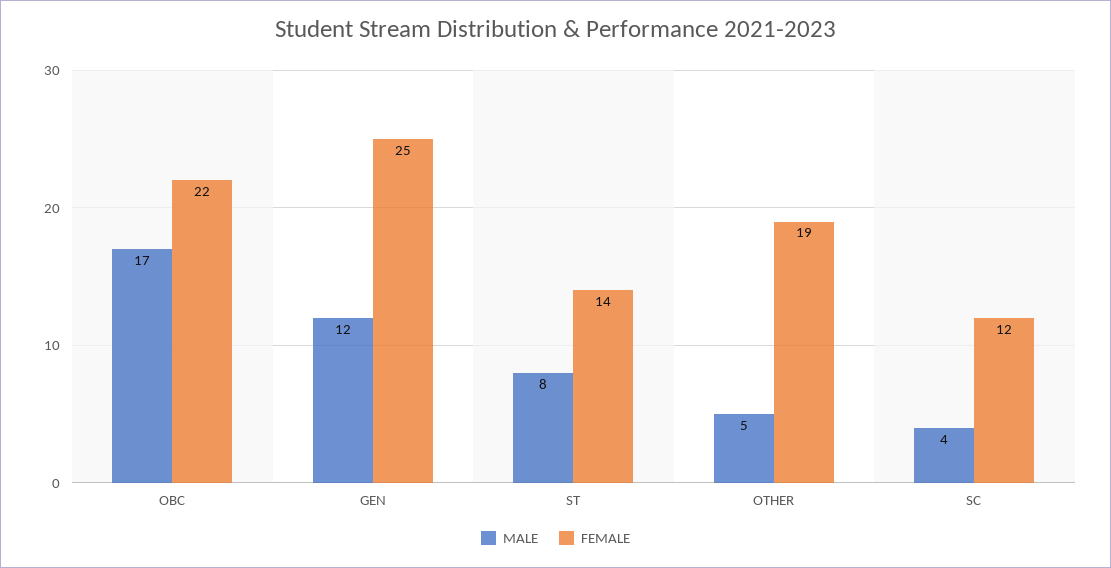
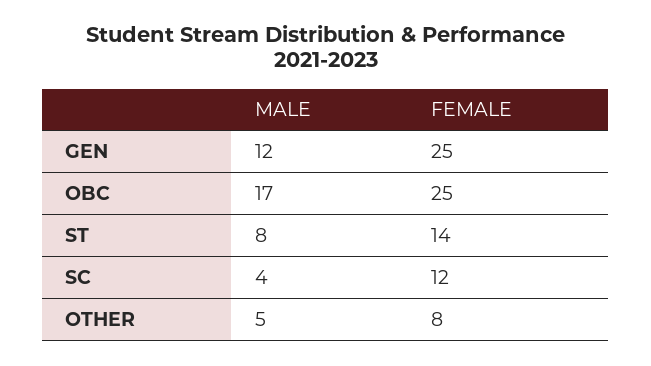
FEMALE, OBC: 22 -> 25
FEMALE, OTHER: 19 -> 8

